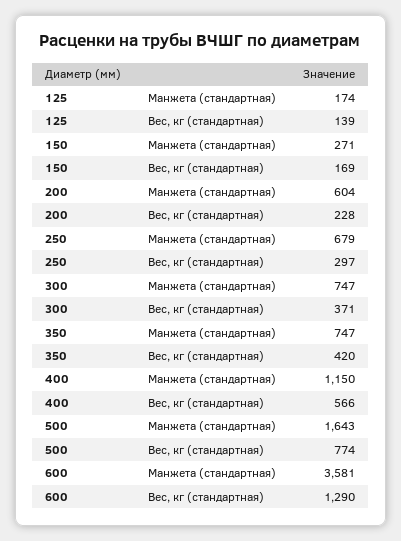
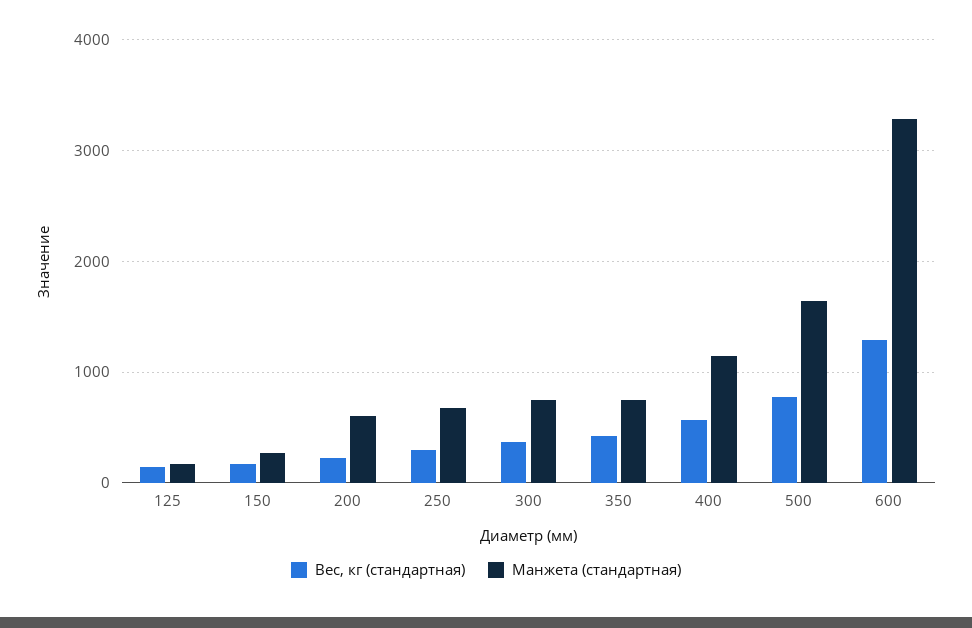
Манжета (стандартная), 600: 3581 -> 3300

